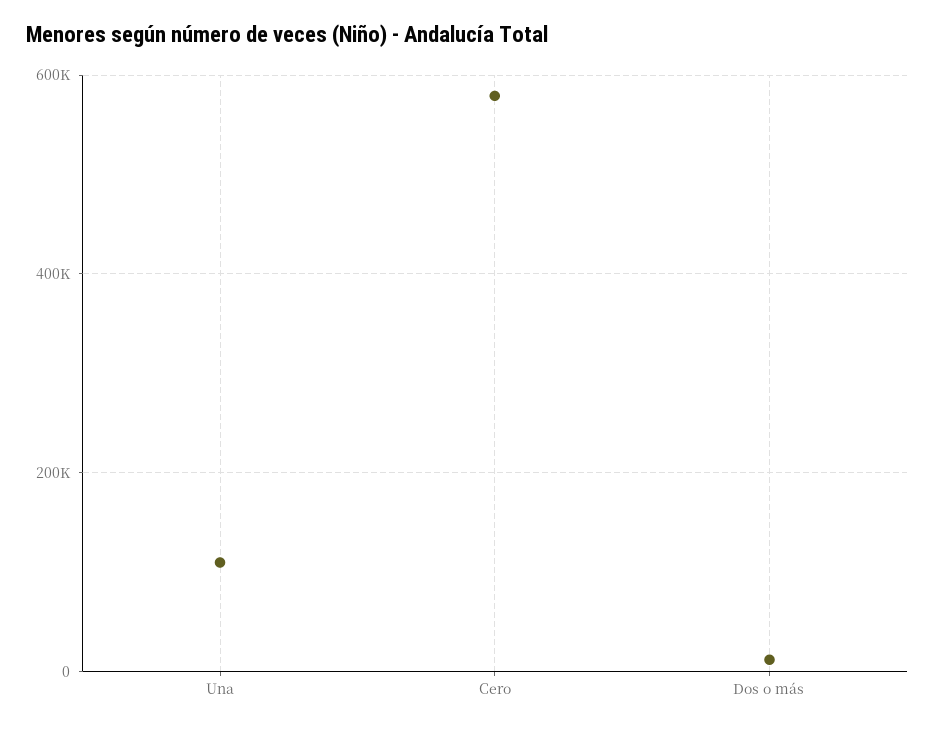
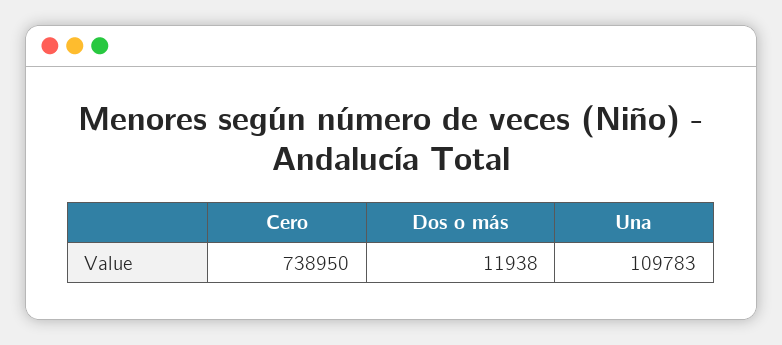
Cero: 580000 -> 738950

